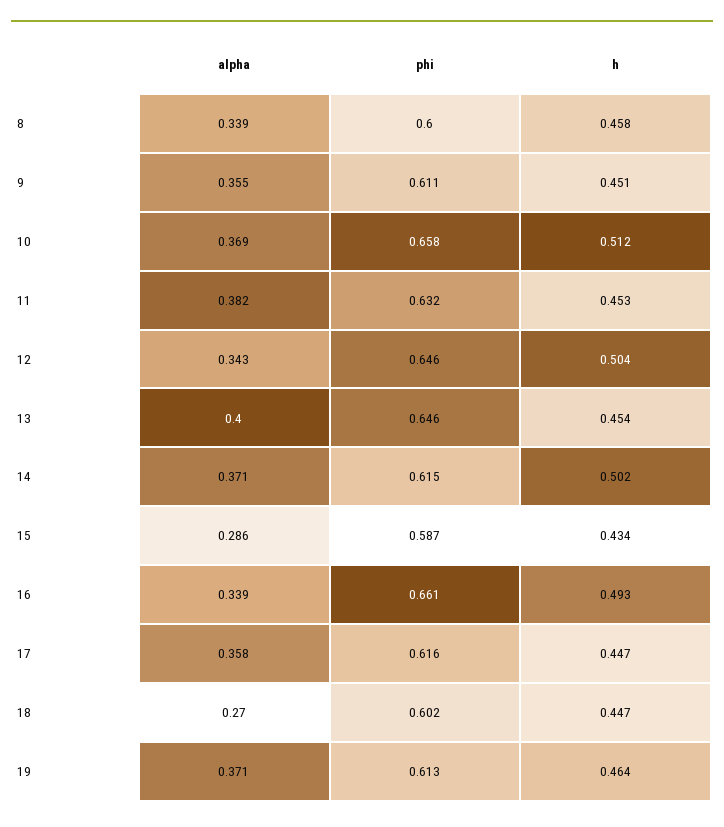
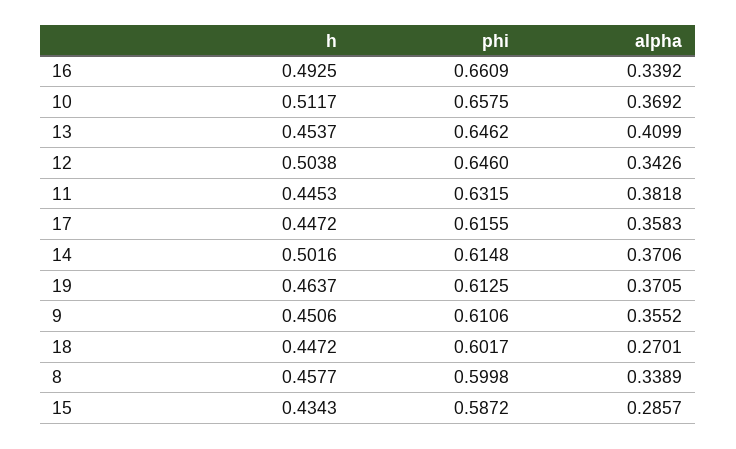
h, 11: 0.453 -> 0.4453
alpha, 13: 0.4 -> 0.4099

